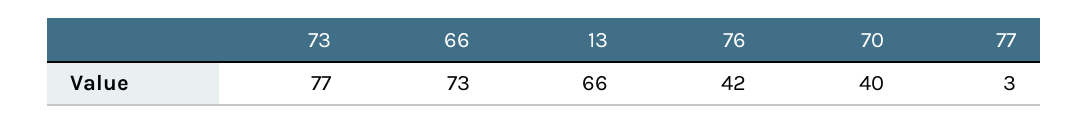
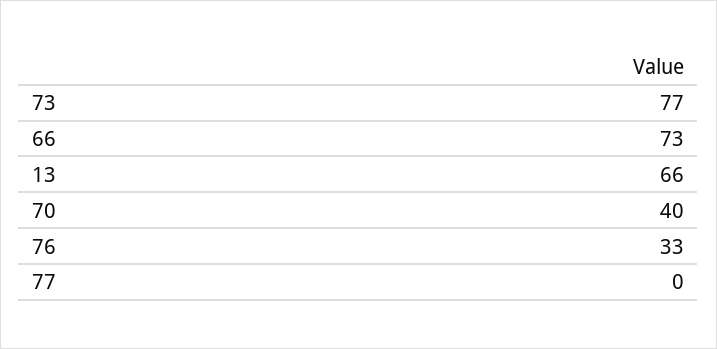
76: 42 -> 33
77: 3 -> 0

